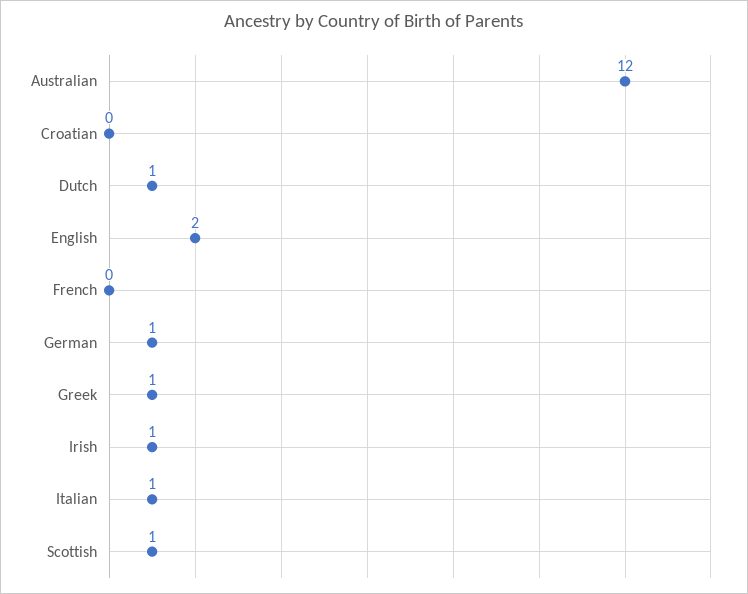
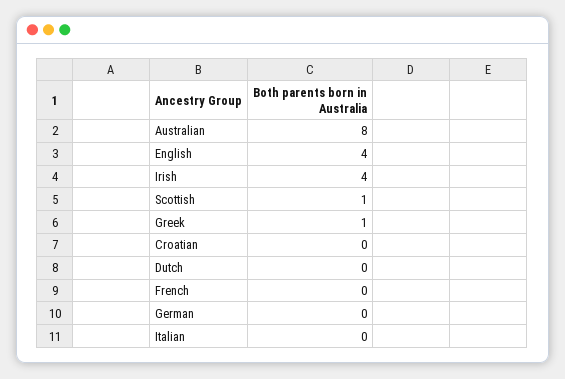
Australian: 12 -> 8
Dutch: 1 -> 0
English: 2 -> 4
German: 1 -> 0
Irish: 1 -> 4
Italian: 1 -> 0

